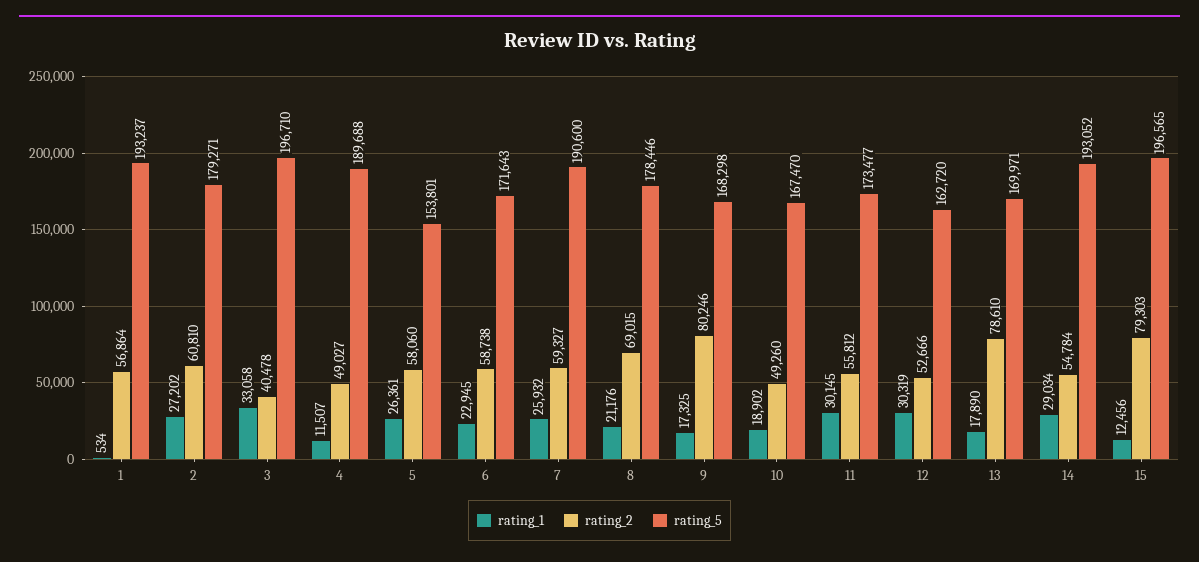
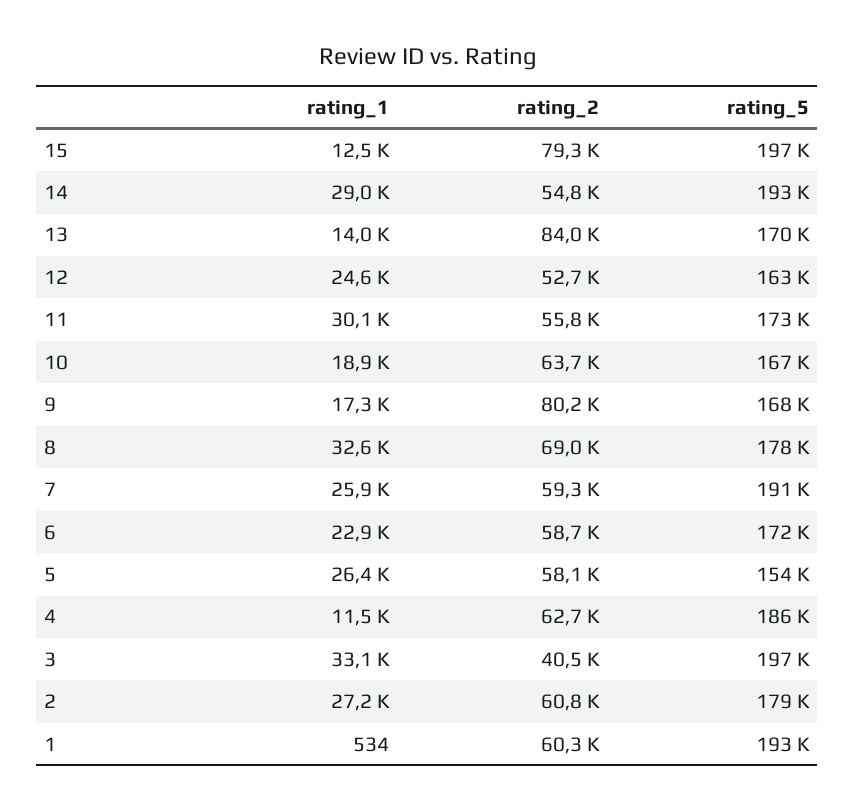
rating_2, 1: 56864 -> 60300
rating_2, 4: 49027 -> 62700
rating_5, 4: 189688 -> 186000
rating_1, 8: 21176 -> 32600
rating_2, 10: 49260 -> 63700
rating_1, 12: 30319 -> 24600
rating_1, 13: 17890 -> 14000
rating_2, 13: 78610 -> 84000

